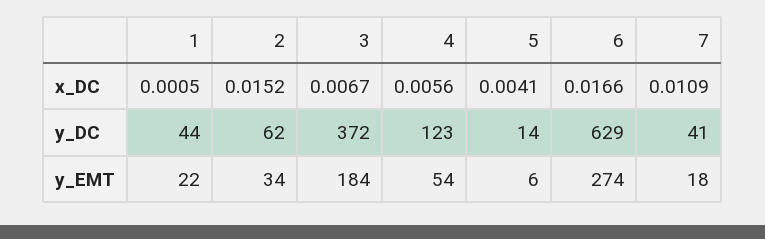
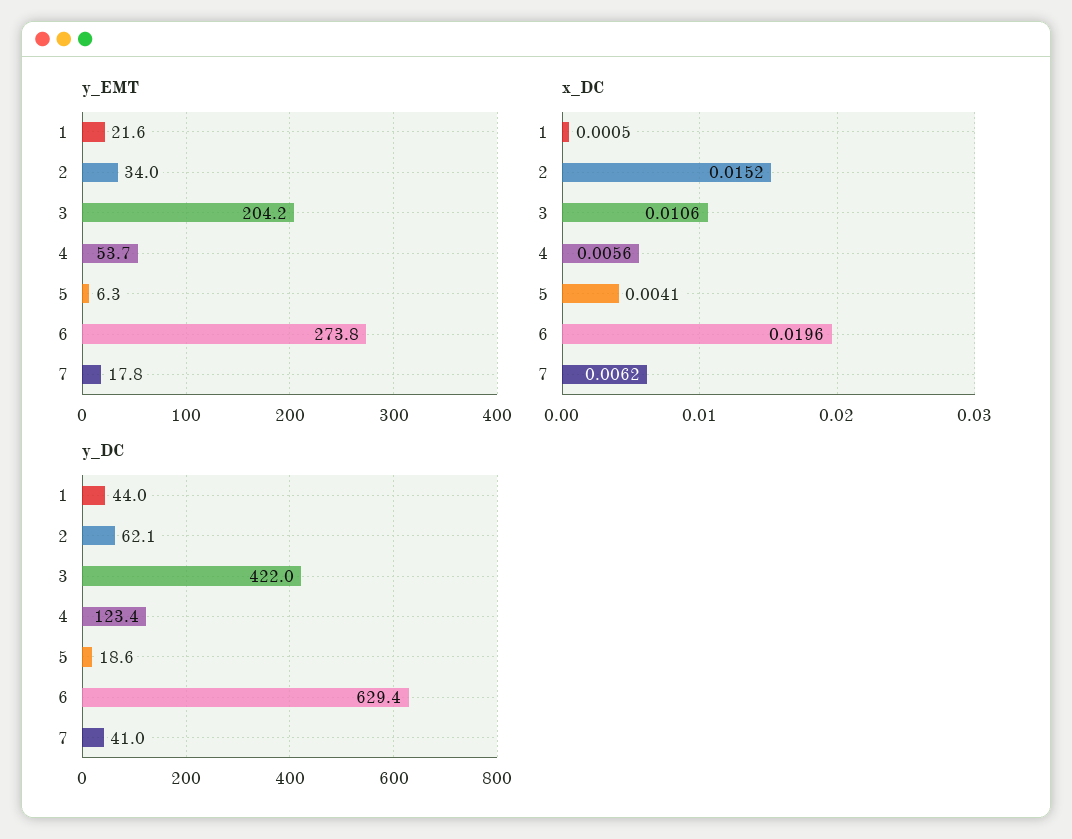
x_DC, 3: 0.0067 -> 0.0106
x_DC, 6: 0.0166 -> 0.0196
x_DC, 7: 0.0109 -> 0.0062
y_DC, 3: 372 -> 422
y_DC, 5: 14 -> 18.6
y_EMT, 3: 184 -> 204.2

